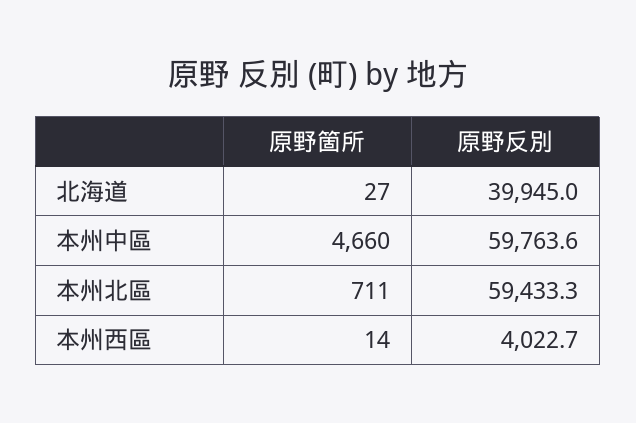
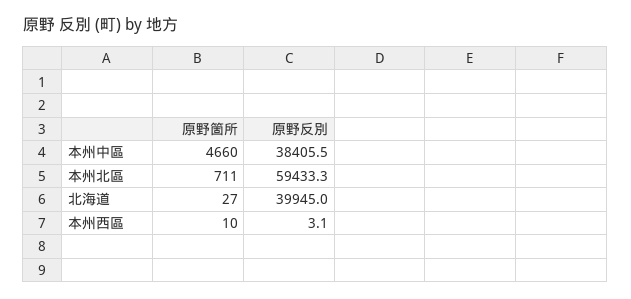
原野反別, 本州中區: 59763.6 -> 38405.5
原野箇所, 本州西區: 14 -> 10
原野反別, 本州西區: 4022.7 -> 3.1

